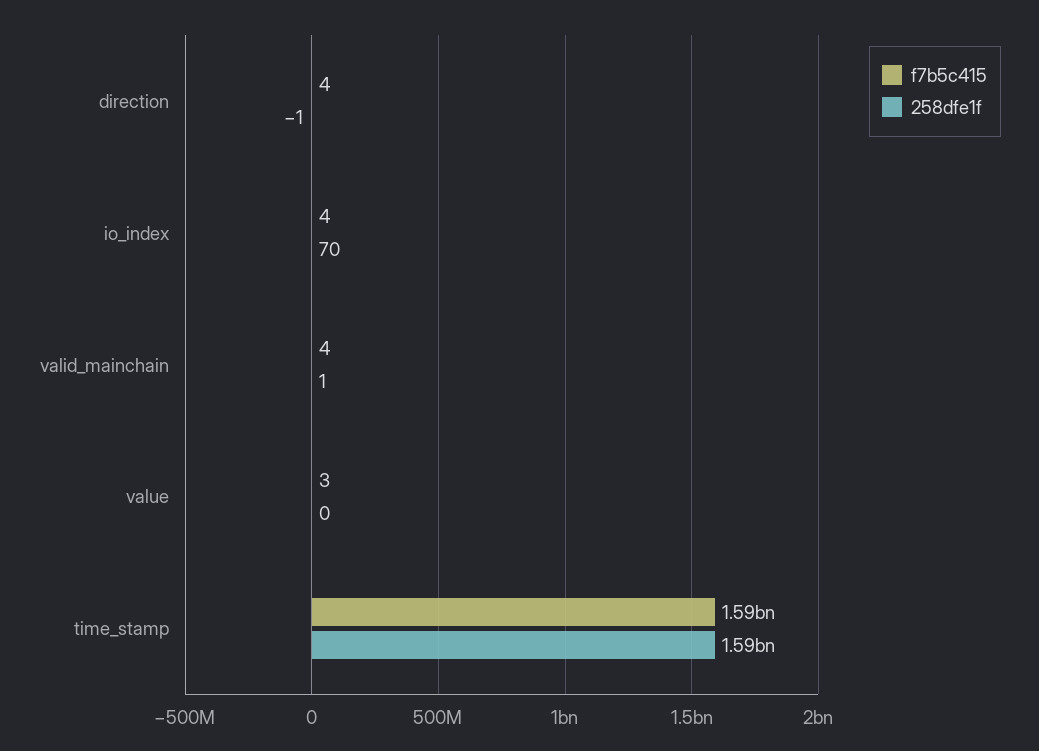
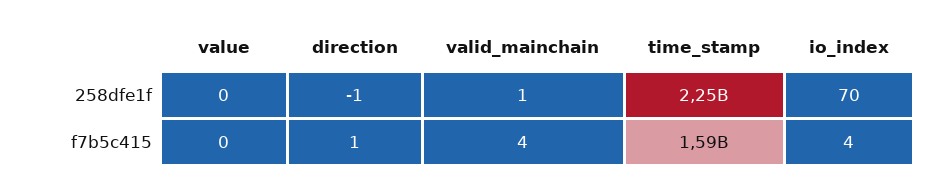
f7b5c415, direction: 4 -> 1
f7b5c415, value: 3 -> 0
258dfe1f, time_stamp: 1590000000 -> 2250000000

